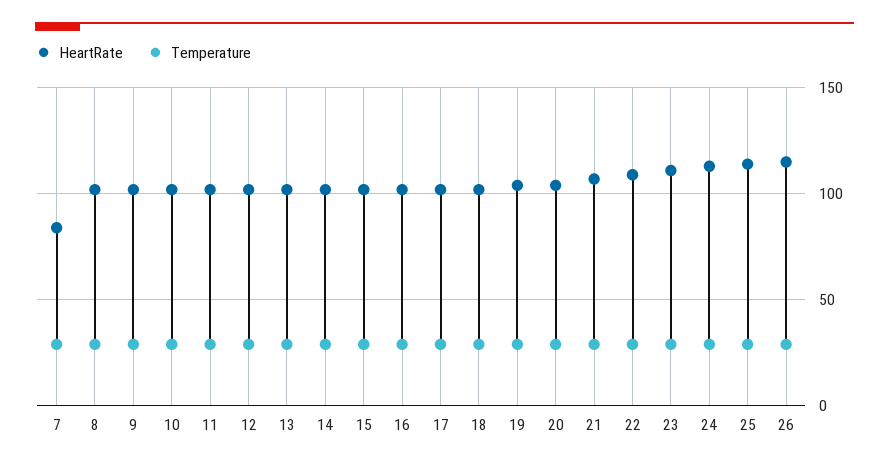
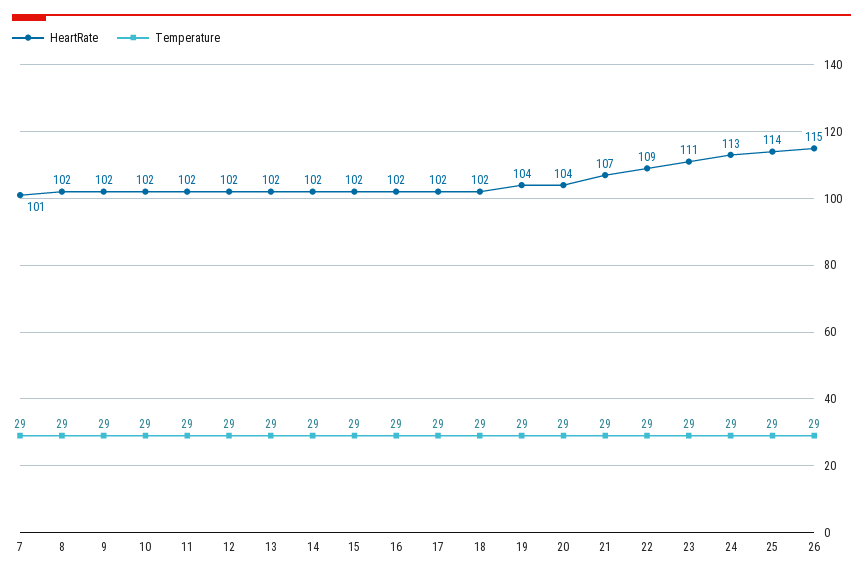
HeartRate, 7: 85 -> 101

